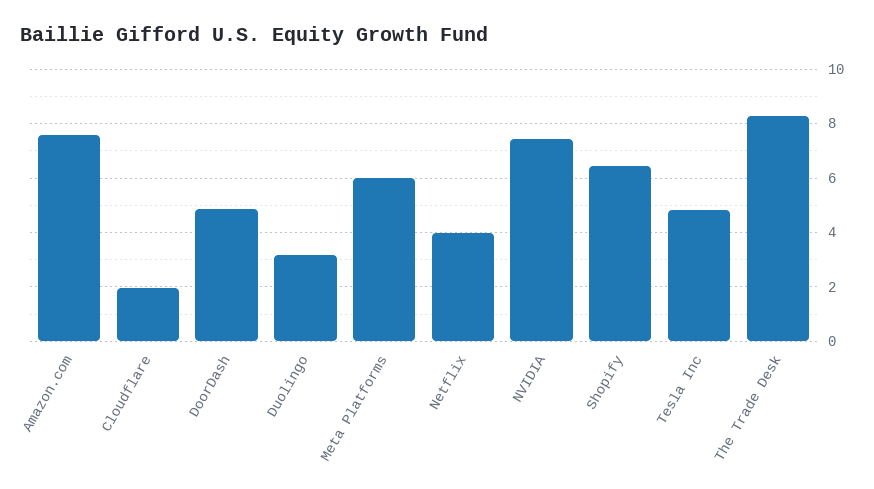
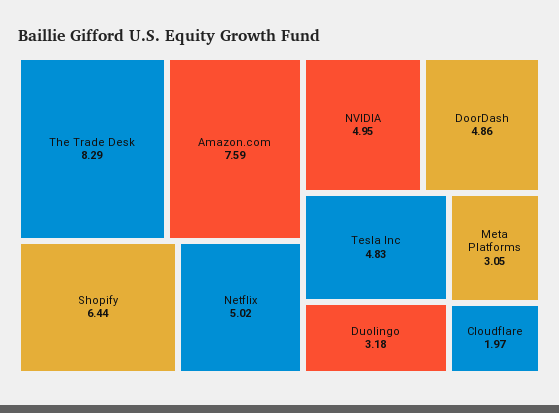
Meta Platforms: 6 -> 3.05
Netflix: 4 -> 5.02
NVIDIA: 7.5 -> 4.95

